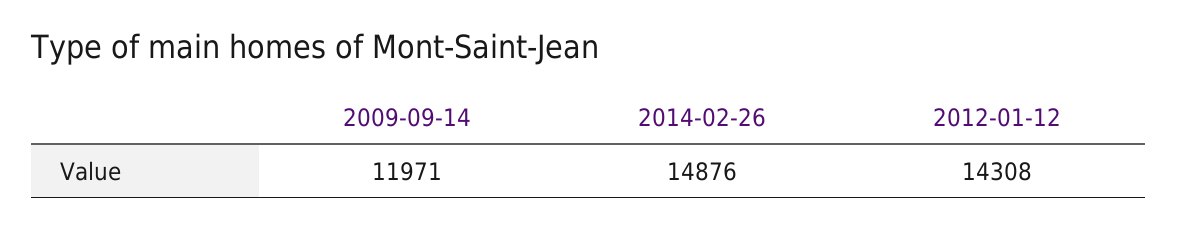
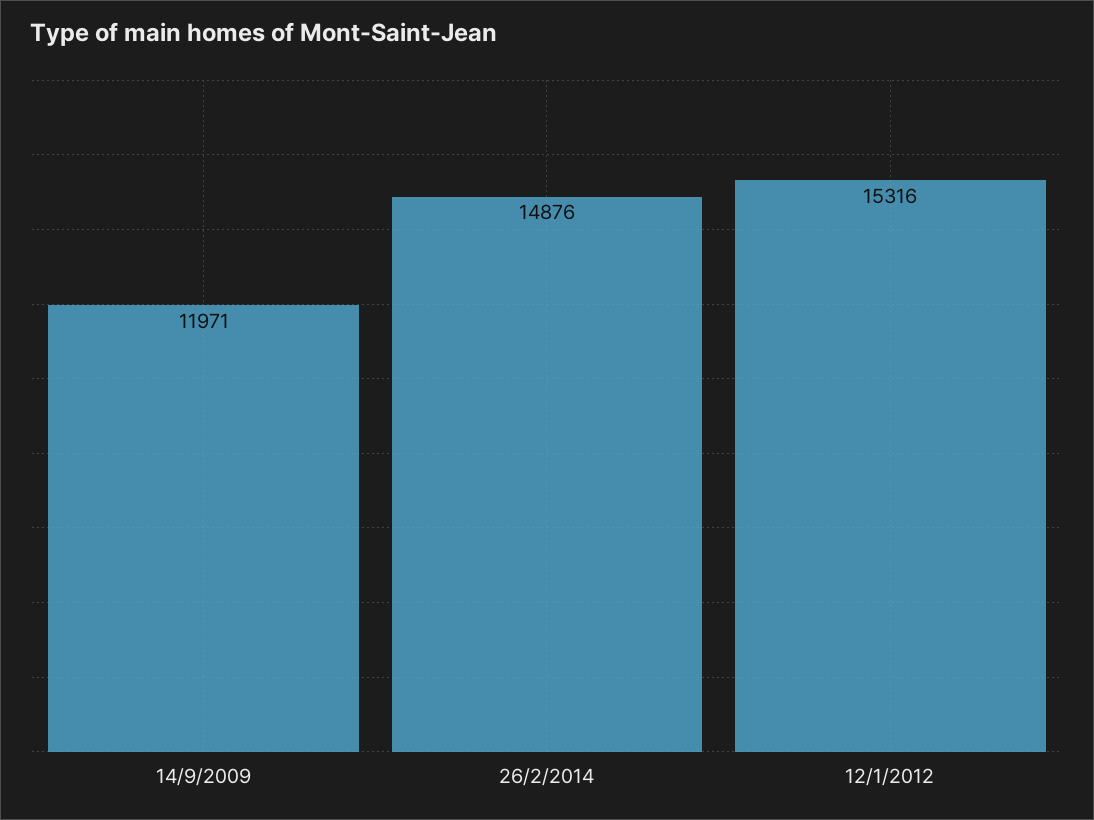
2012-01-12: 14308 -> 15316

